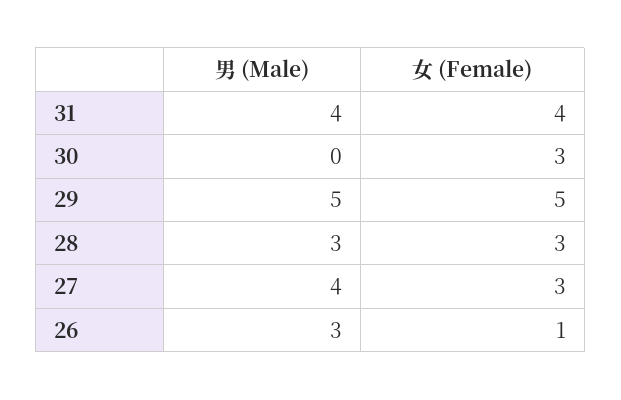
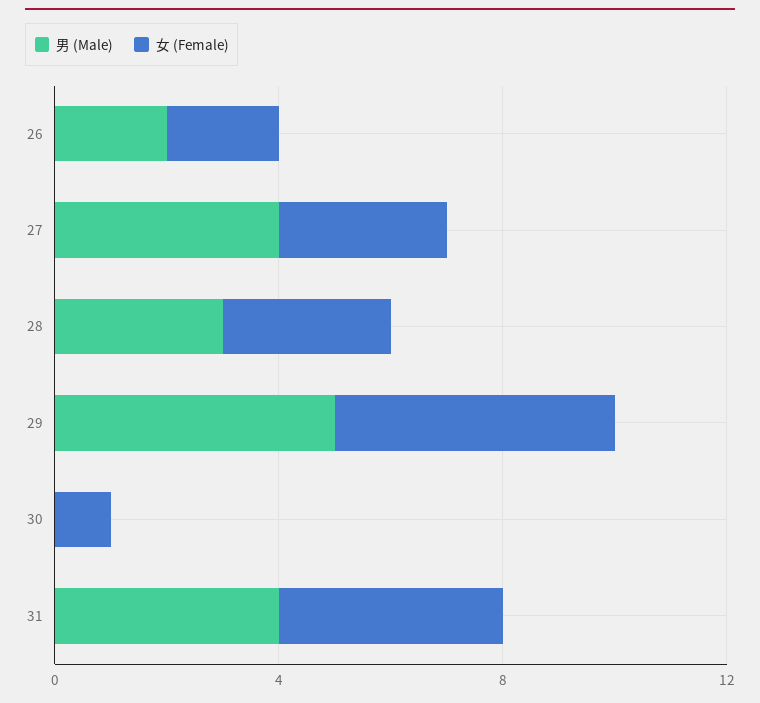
女 (Female), 30: 3 -> 1
男 (Male), 26: 3 -> 2
女 (Female), 26: 1 -> 2

